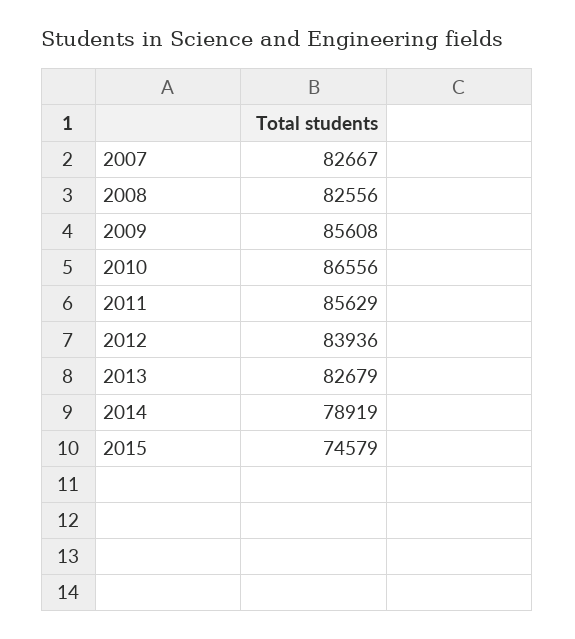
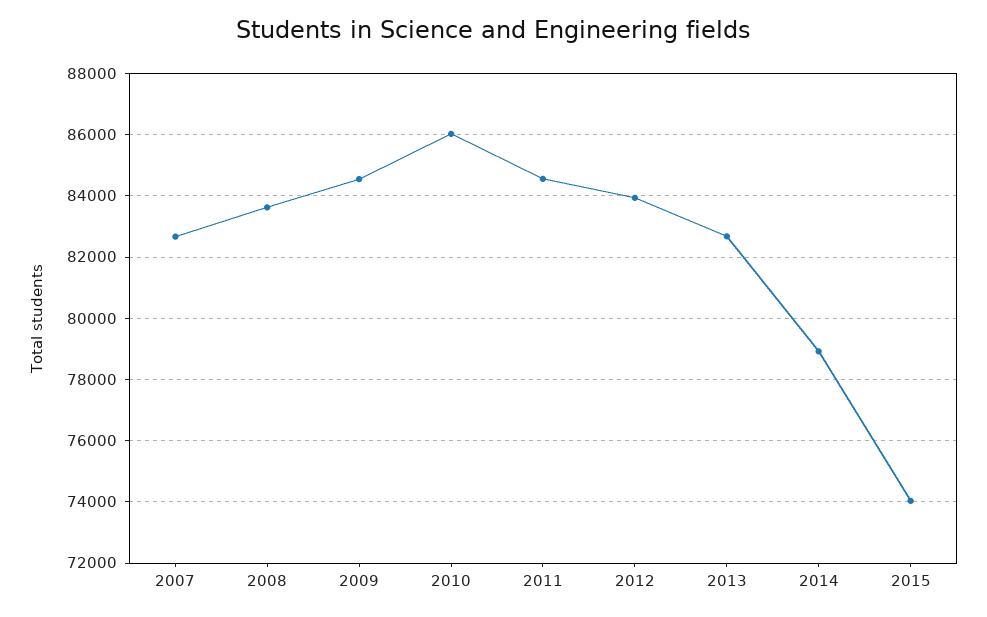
2008: 82556 -> 83600
2009: 85608 -> 84600
2010: 86556 -> 86000
2011: 85629 -> 84600
2015: 74579 -> 74000

